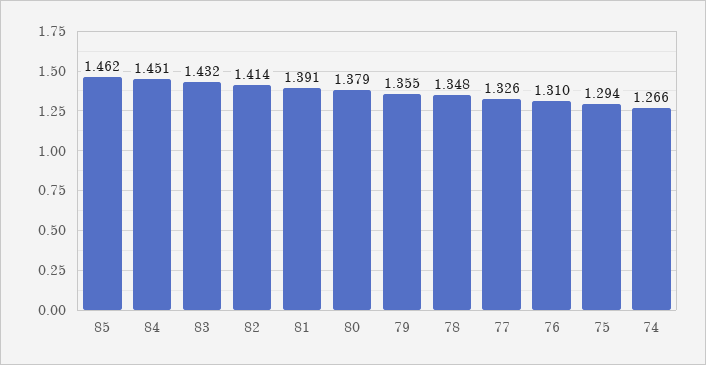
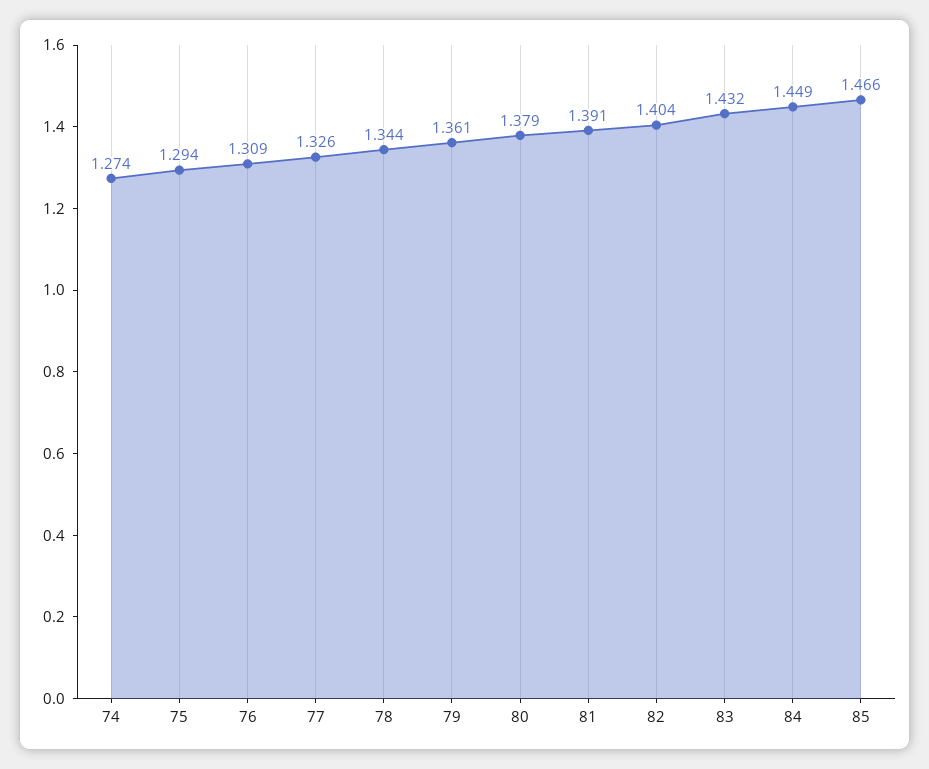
85: 1.462 -> 1.466
84: 1.451 -> 1.449
82: 1.414 -> 1.404
79: 1.355 -> 1.361
78: 1.348 -> 1.344
76: 1.31 -> 1.309
74: 1.266 -> 1.274

